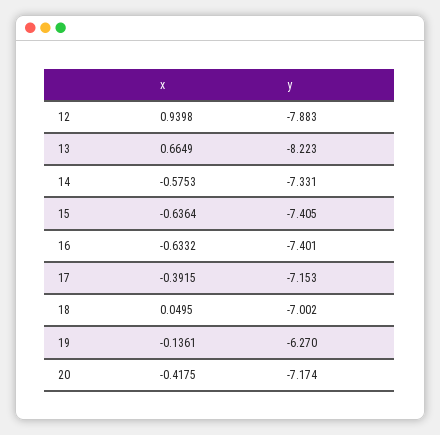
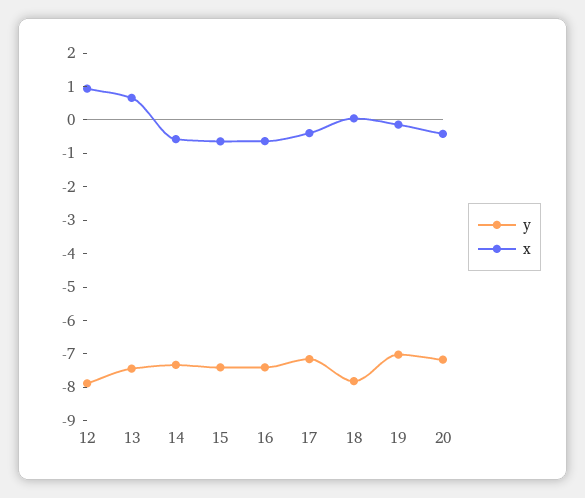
y, 13: -8.223 -> -7.5
y, 18: -7.002 -> -7.75
y, 19: -6.27 -> -7

